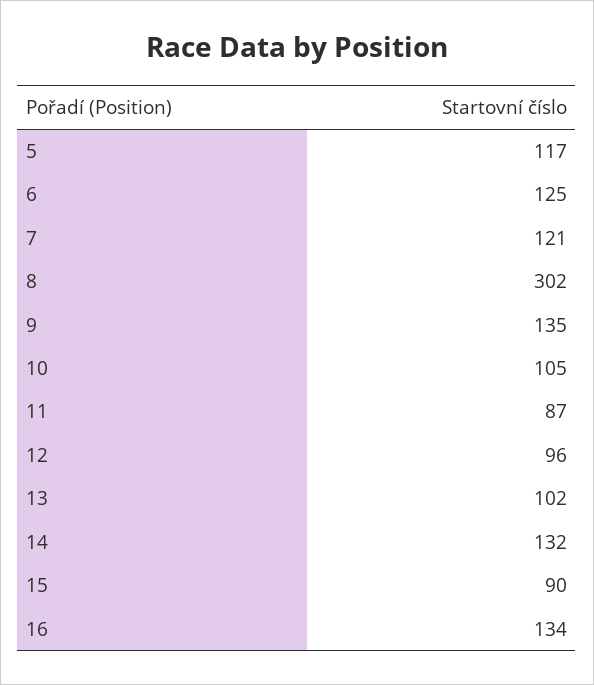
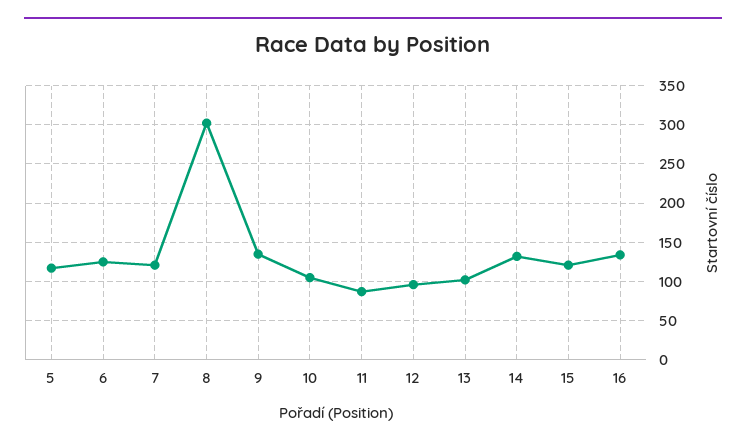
15: 90 -> 120

